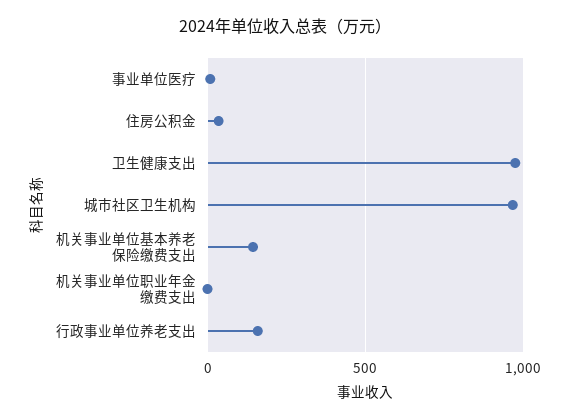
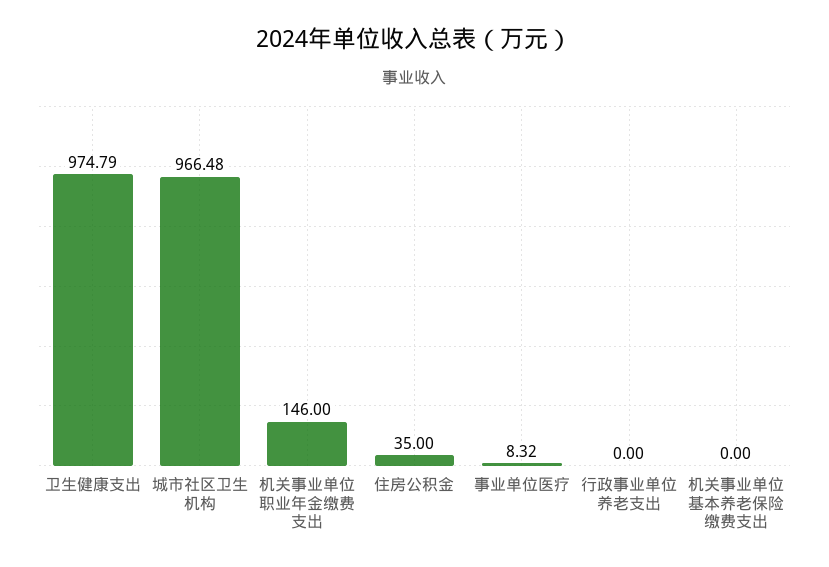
机关事业单位基本养老保险缴费支出: 150 -> 0
机关事业单位职业年金缴费支出: 0 -> 146
行政事业单位养老支出: 150 -> 0

